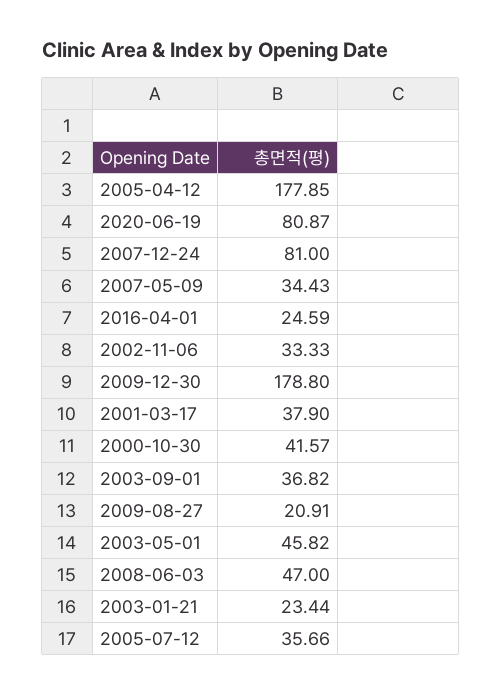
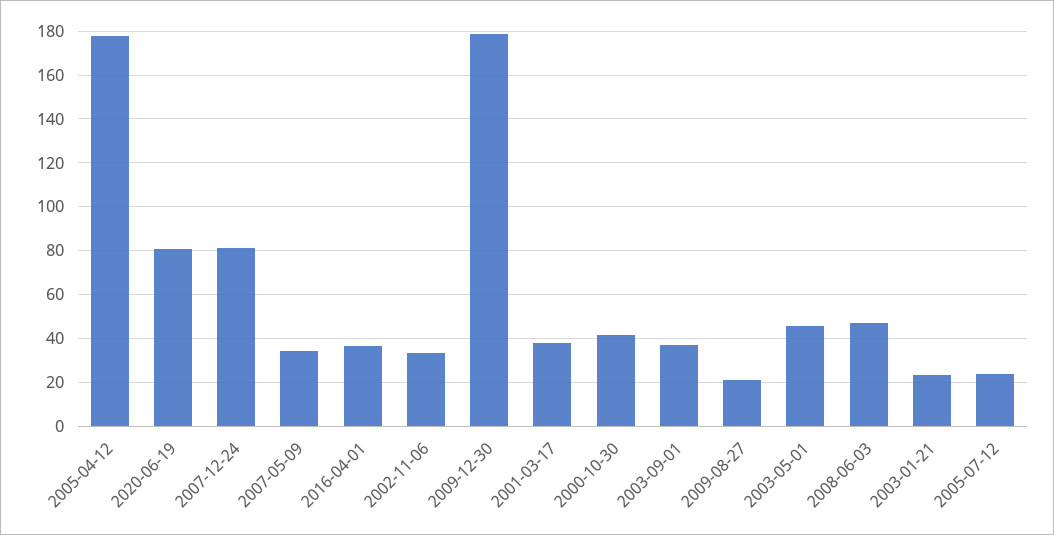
2016-04-01: 24.59 -> 35
2005-07-12: 35.66 -> 25

